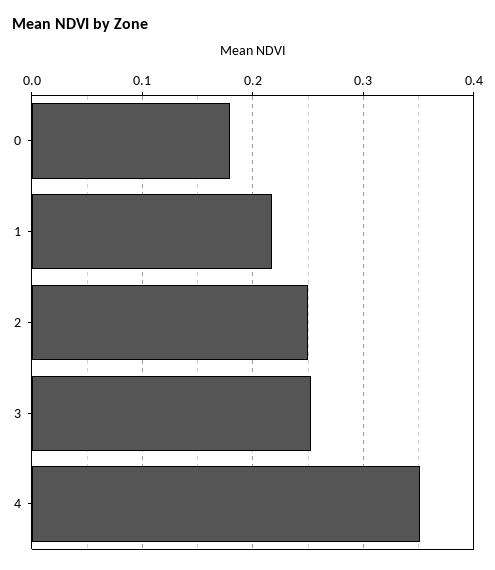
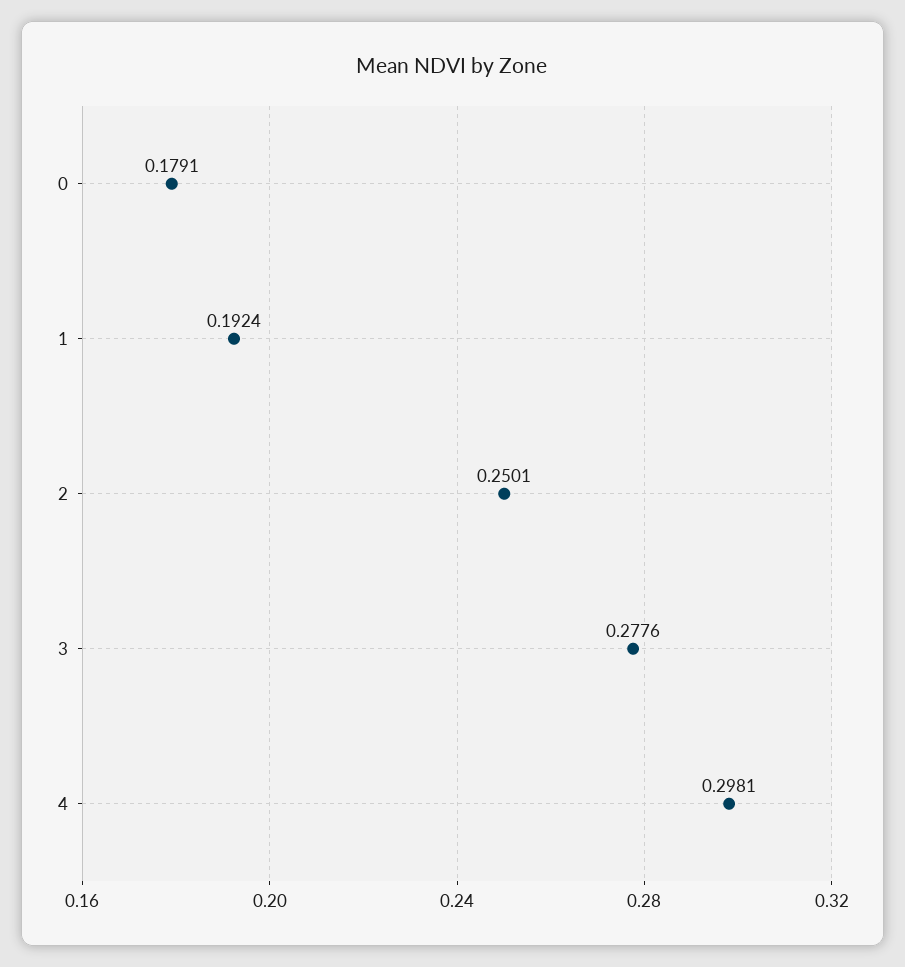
1: 0.22 -> 0.1924
3: 0.25 -> 0.2776
4: 0.35 -> 0.2981

